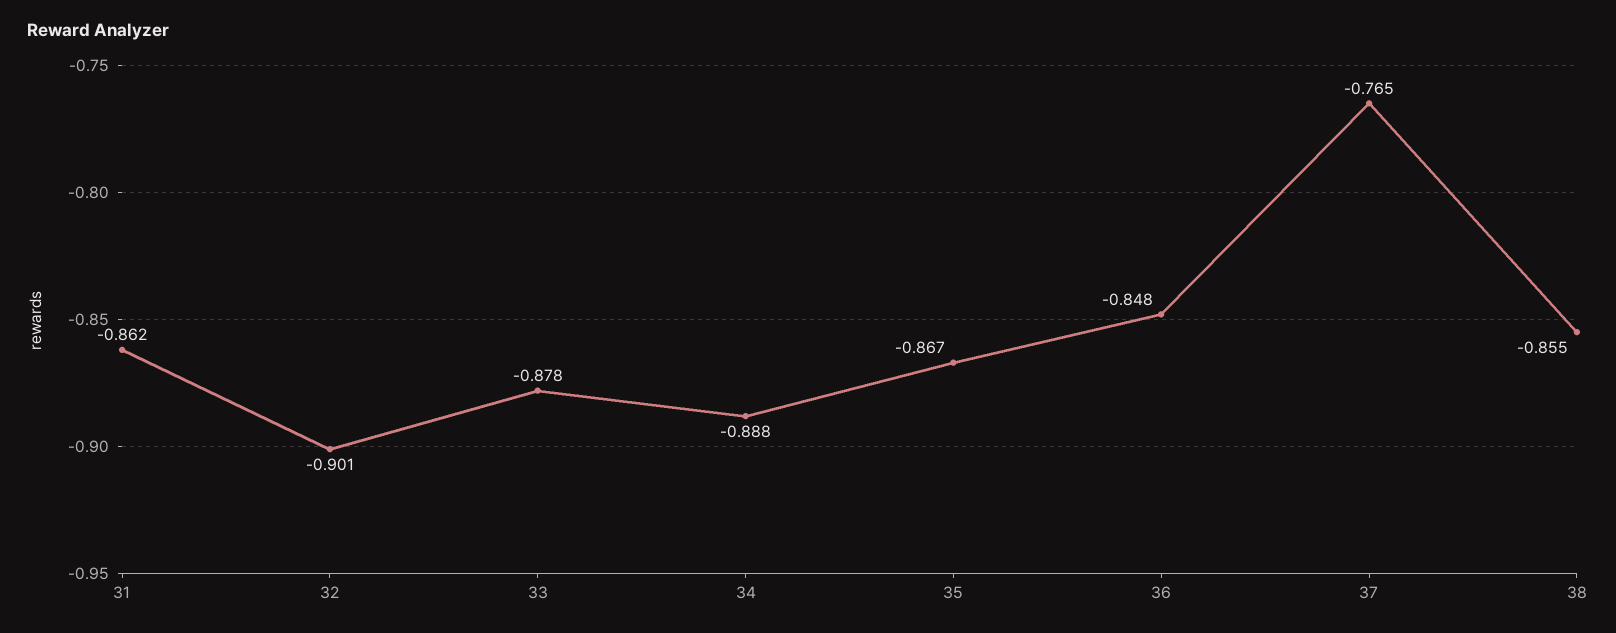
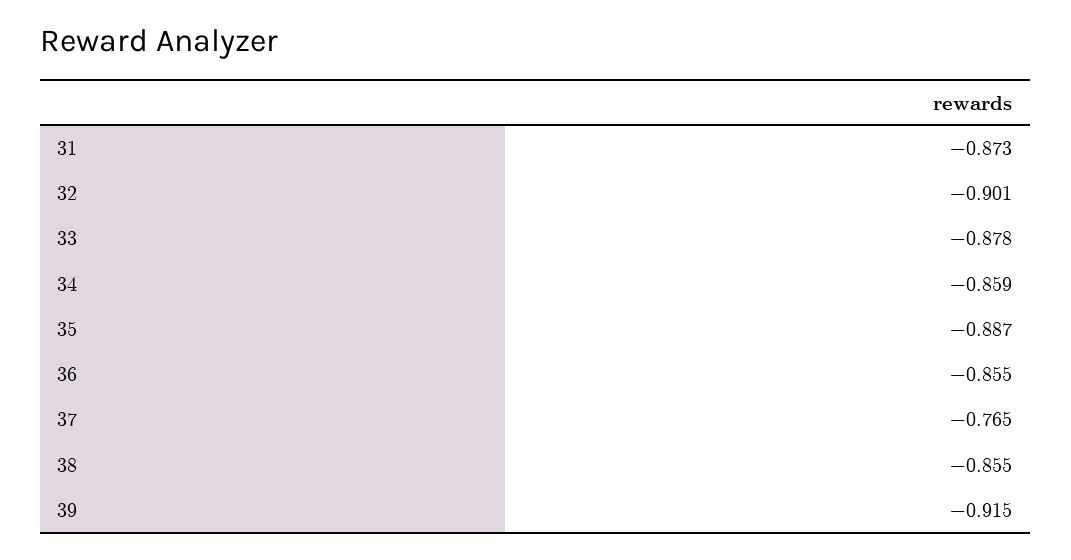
31: -0.862 -> -0.873
34: -0.888 -> -0.859
35: -0.867 -> -0.887
36: -0.848 -> -0.855
39: none -> -0.915

